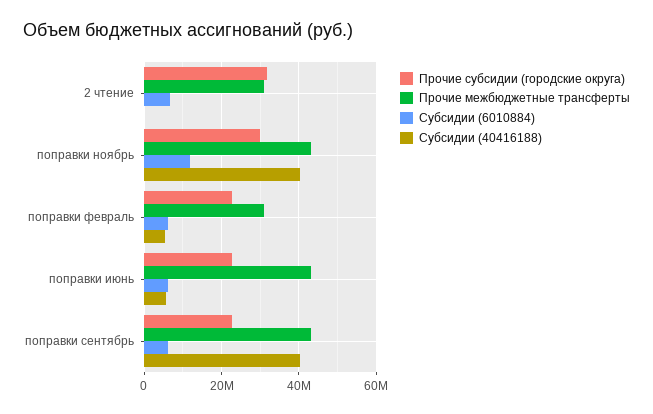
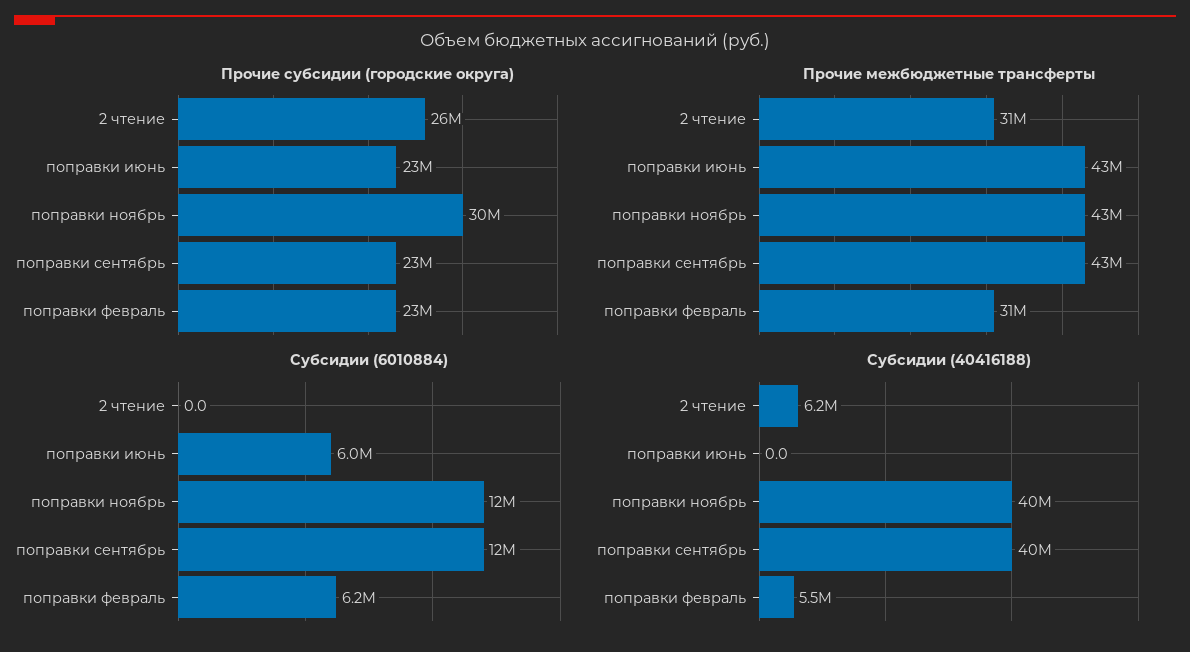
Прочие субсидии (городские округа), 2 чтение: 32000000 -> 26000000
Субсидии (6010884), 2 чтение: 6000000 -> 0
Субсидии (40416188), 2 чтение: 0 -> 6200000
Субсидии (40416188), поправки июнь: 6000000 -> 0
Субсидии (6010884), поправки сентябрь: 6000000 -> 12000000

